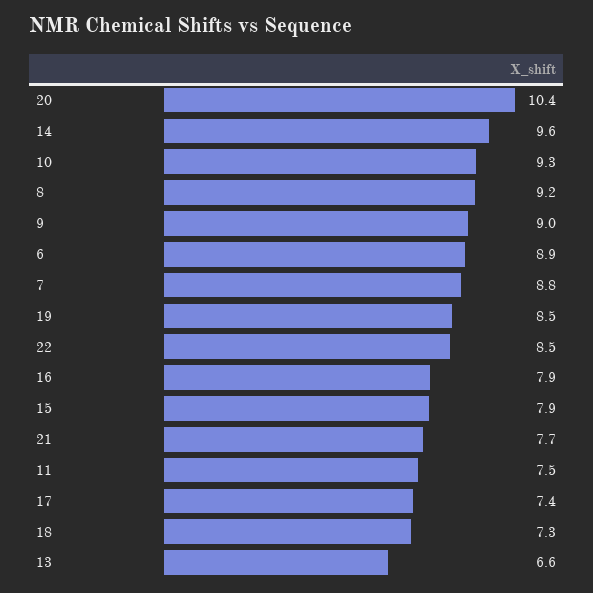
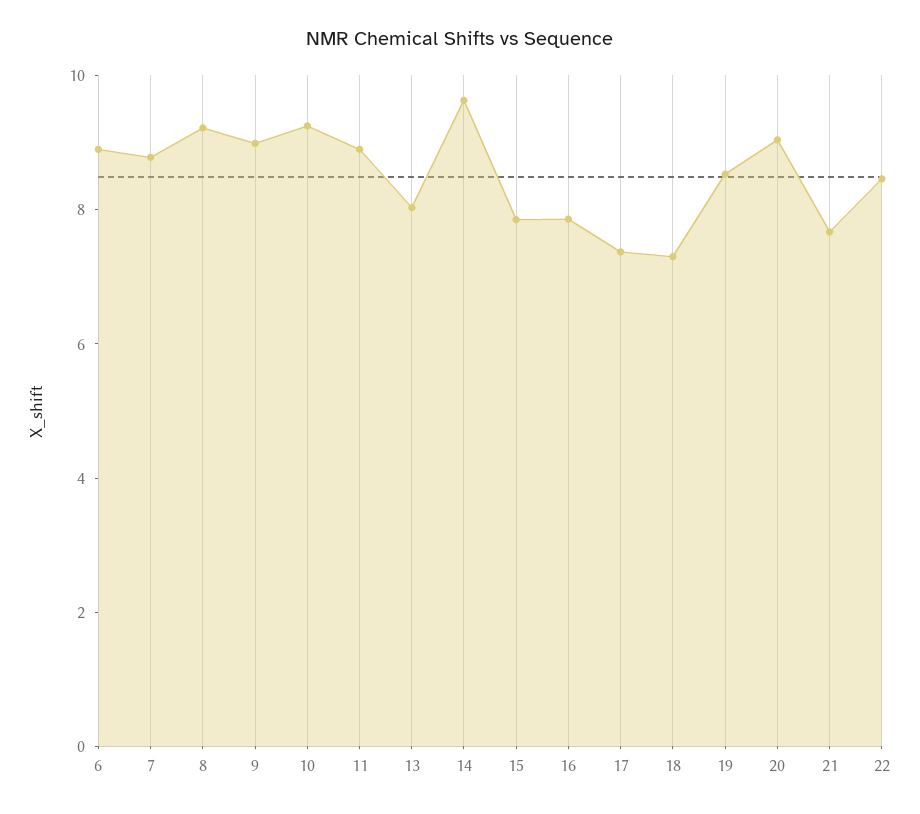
20: 10.4 -> 9
11: 7.5 -> 9
13: 6.6 -> 8

